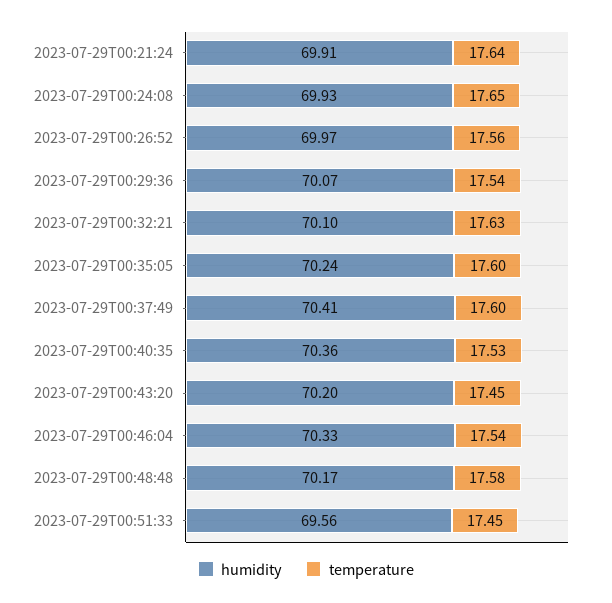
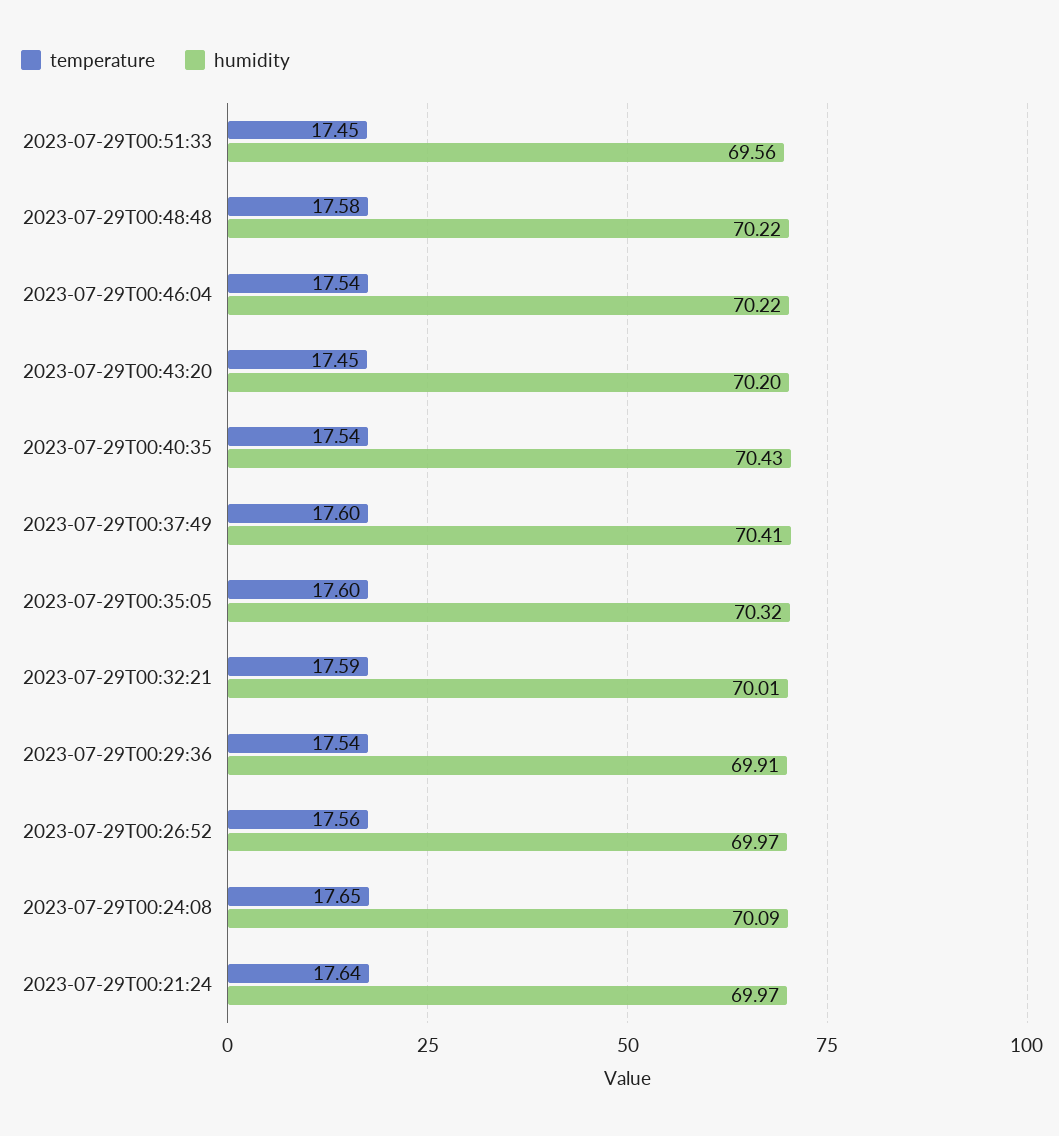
humidity, 2023-07-29T00:21:24: 69.91 -> 69.97
humidity, 2023-07-29T00:24:08: 69.93 -> 70.09
humidity, 2023-07-29T00:29:36: 70.07 -> 69.91
humidity, 2023-07-29T00:32:21: 70.1 -> 70.01
temperature, 2023-07-29T00:32:21: 17.63 -> 17.59
humidity, 2023-07-29T00:35:05: 70.24 -> 70.32
humidity, 2023-07-29T00:40:35: 70.36 -> 70.43
temperature, 2023-07-29T00:40:35: 17.53 -> 17.54
humidity, 2023-07-29T00:46:04: 70.33 -> 70.22
humidity, 2023-07-29T00:48:48: 70.17 -> 70.22

